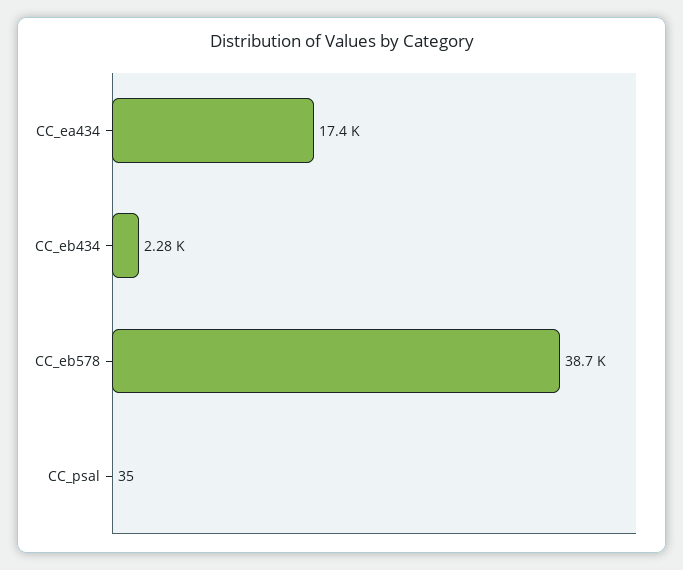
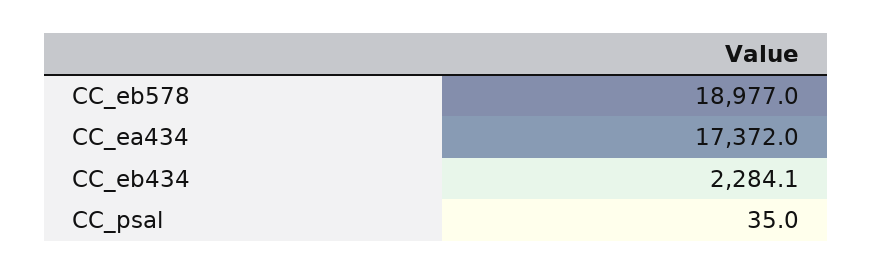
CC_eb578: 38700 -> 18977

